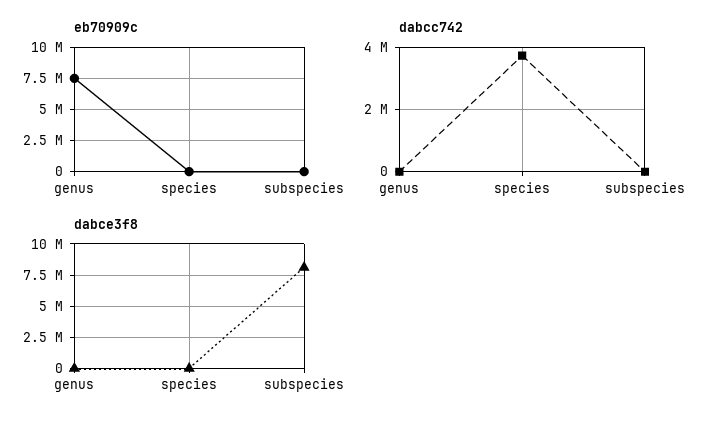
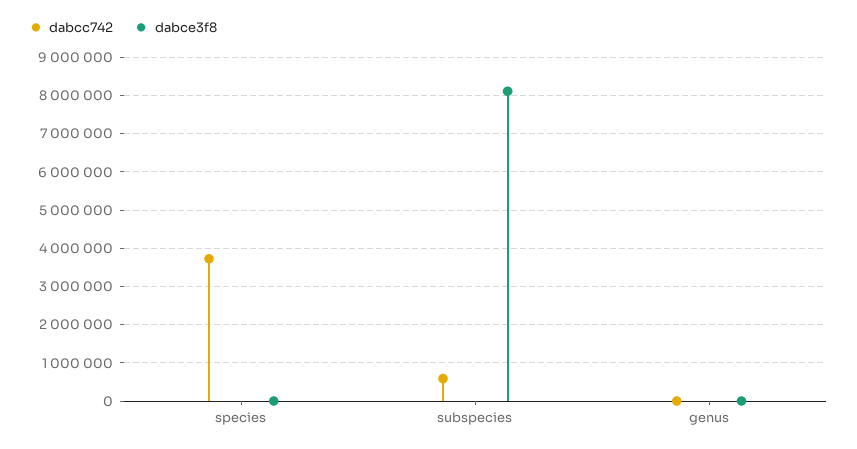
eb70909c, genus: 7500000 -> none
eb70909c, species: 0 -> none
eb70909c, subspecies: 0 -> none
dabcc742, subspecies: 0 -> 600000

